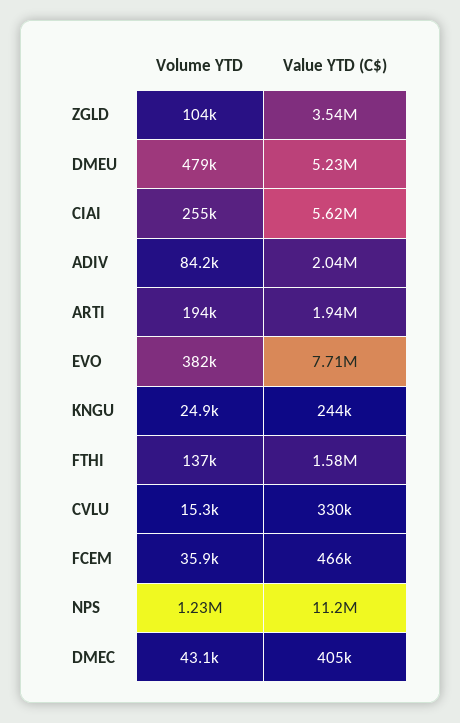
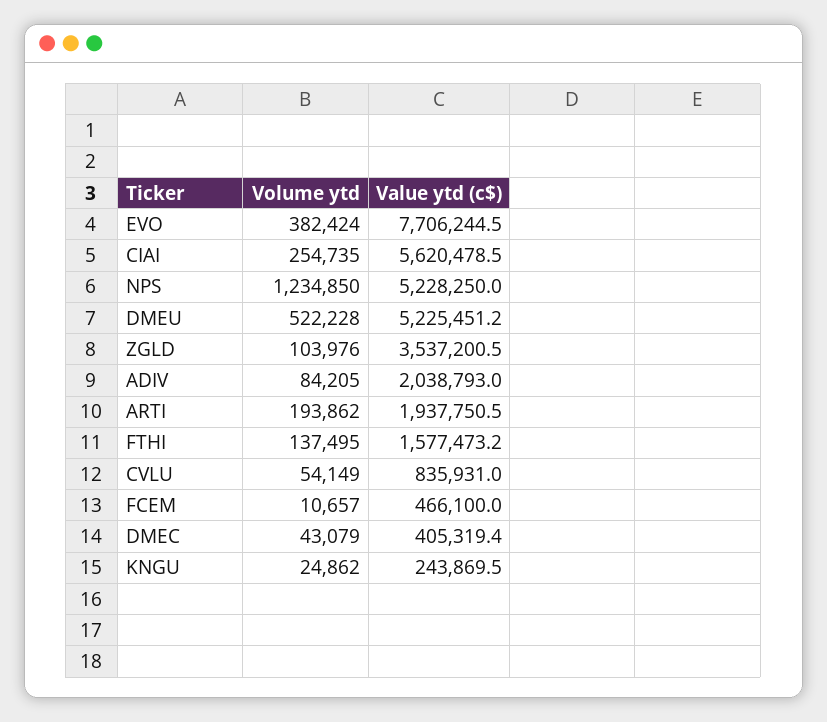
Volume YTD, DMEU: 479000 -> 522228
Volume YTD, CVLU: 15300 -> 54149
Value YTD (C$), CVLU: 330000 -> 835931
Volume YTD, FCEM: 35900 -> 10657
Value YTD (C$), NPS: 11200000 -> 5228250

